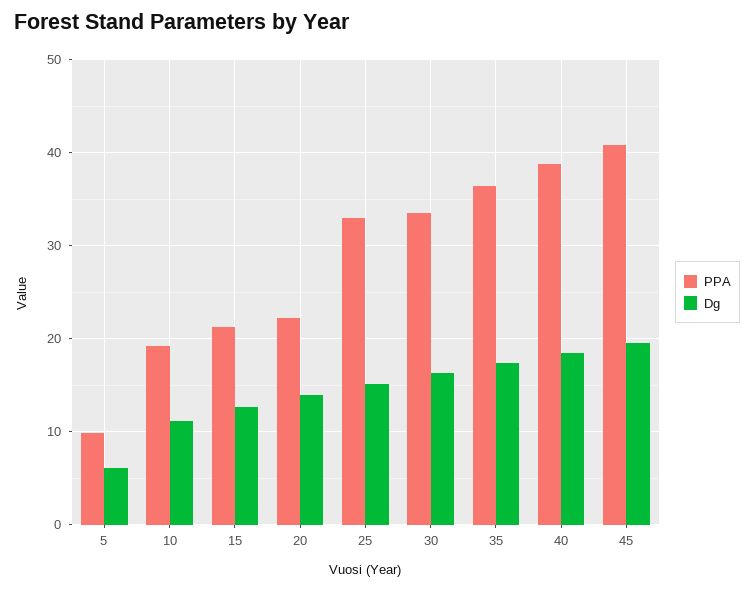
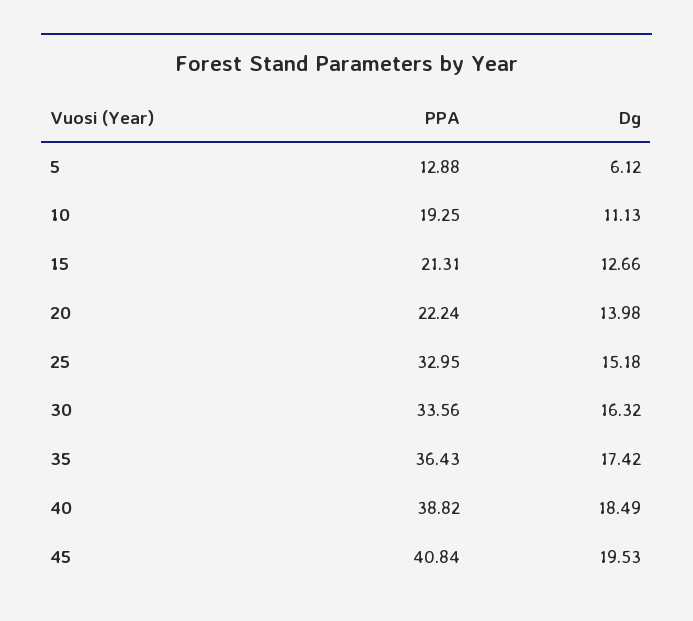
PPA, 5: 10 -> 12.88

